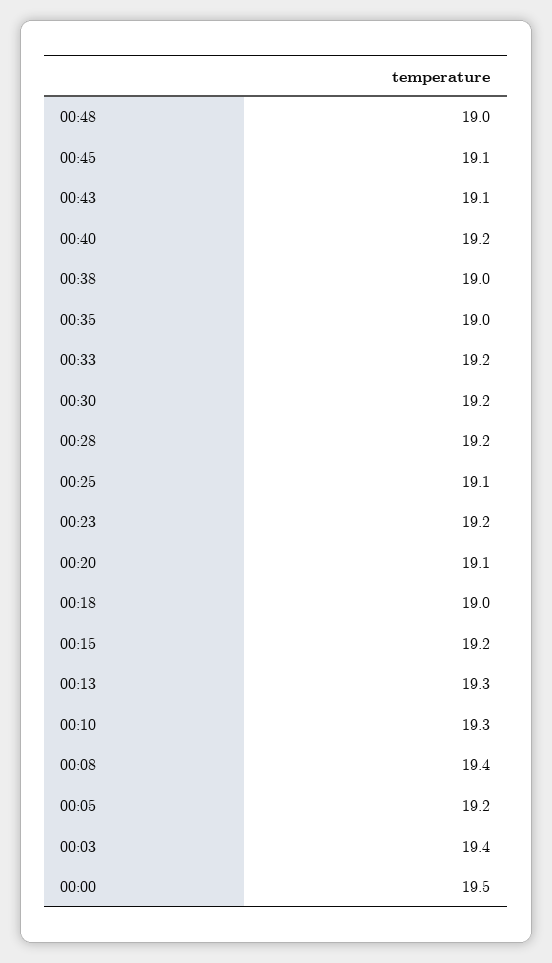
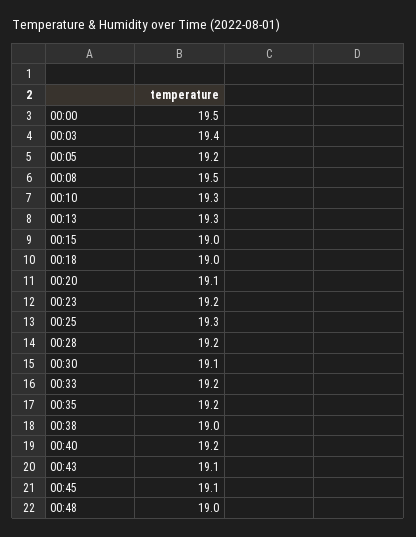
00:35: 19 -> 19.2
00:30: 19.2 -> 19.1
00:25: 19.1 -> 19.3
00:15: 19.2 -> 19
00:08: 19.4 -> 19.5

